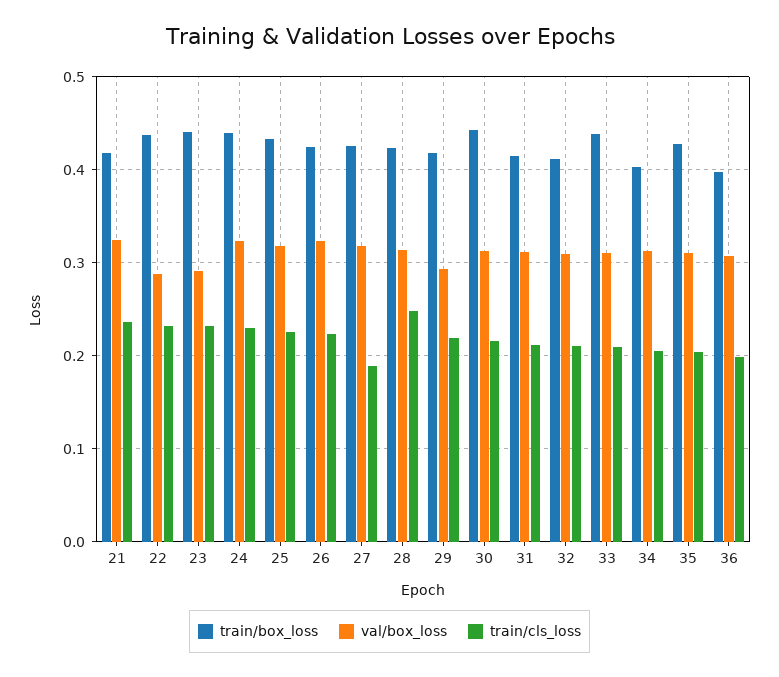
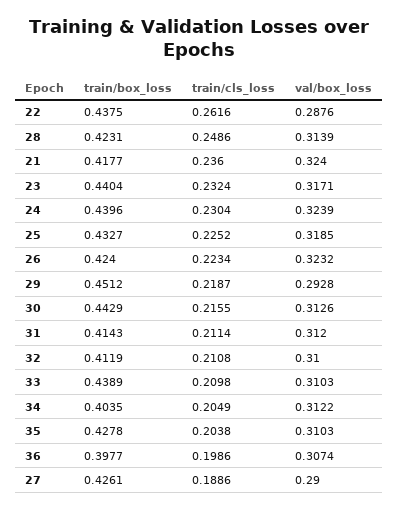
train/cls_loss, 22: 0.23 -> 0.2616
val/box_loss, 23: 0.29 -> 0.3171
val/box_loss, 27: 0.32 -> 0.29
train/box_loss, 29: 0.42 -> 0.4512

